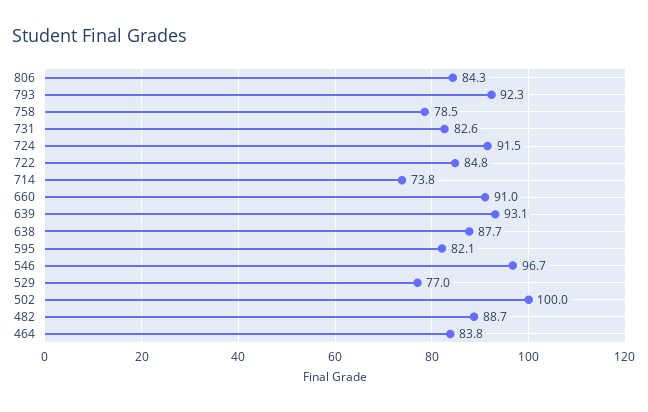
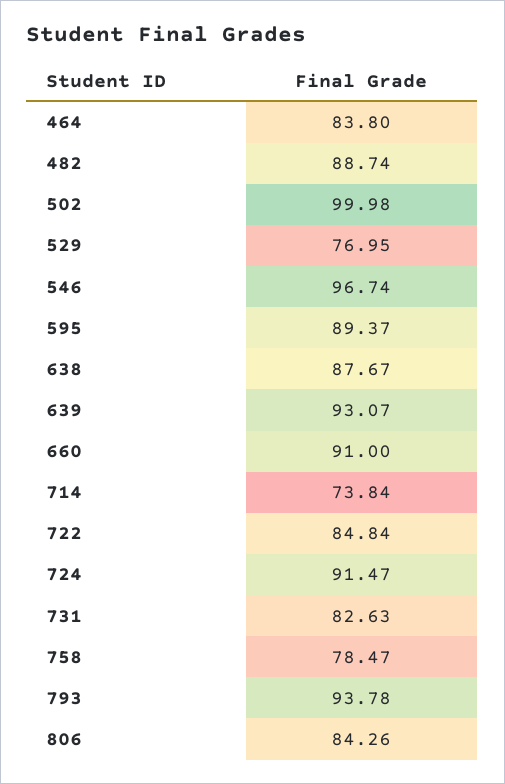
793: 92.3 -> 93.78
595: 82.1 -> 89.37

